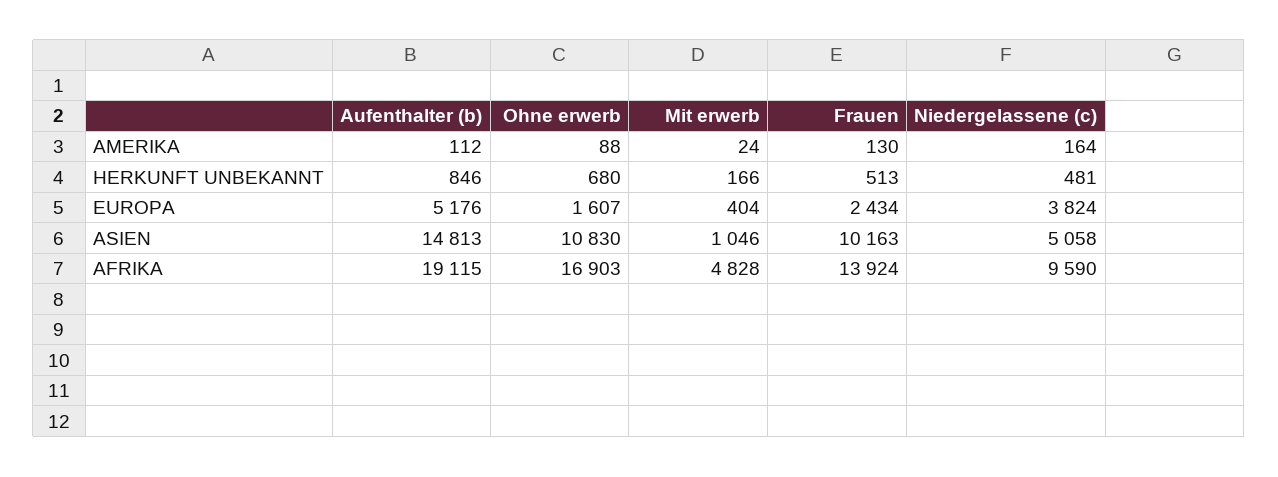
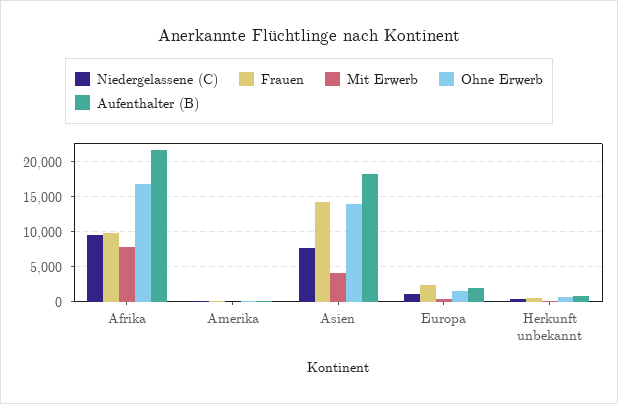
Aufenthalter (b), EUROPA: 5176 -> 2000
Niedergelassene (c), EUROPA: 3824 -> 1000
Aufenthalter (b), ASIEN: 14813 -> 18000
Ohne erwerb, ASIEN: 10830 -> 14000
Mit erwerb, ASIEN: 1046 -> 4000
Frauen, ASIEN: 10163 -> 14000
Niedergelassene (c), ASIEN: 5058 -> 8000
Aufenthalter (b), AFRIKA: 19115 -> 22000
Mit erwerb, AFRIKA: 4828 -> 8000
Frauen, AFRIKA: 13924 -> 10000

